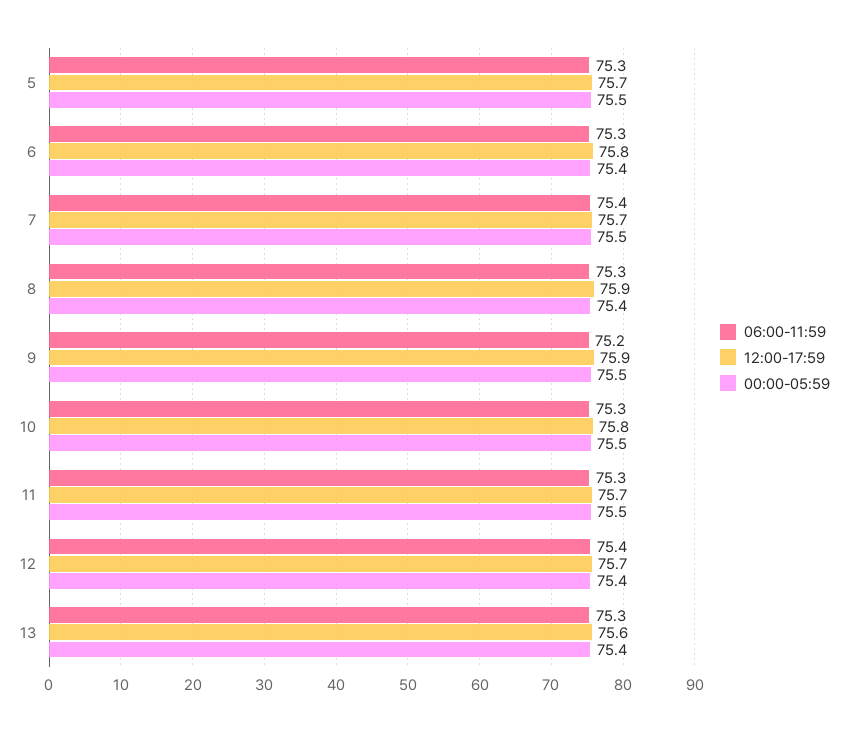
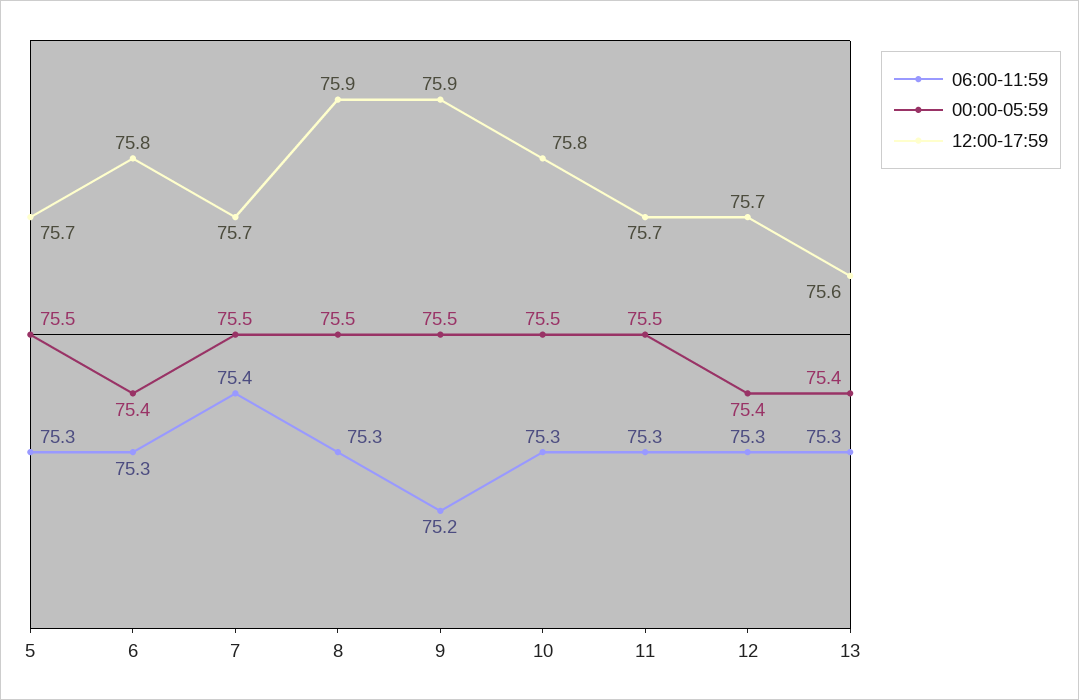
00:00-05:59, 8: 75.4 -> 75.5
06:00-11:59, 12: 75.4 -> 75.3

